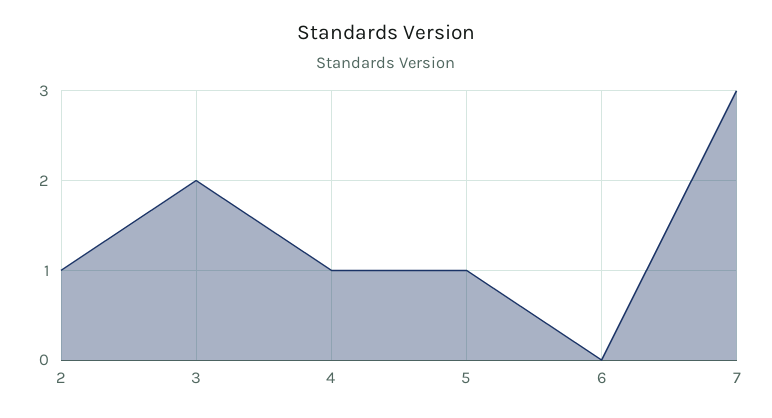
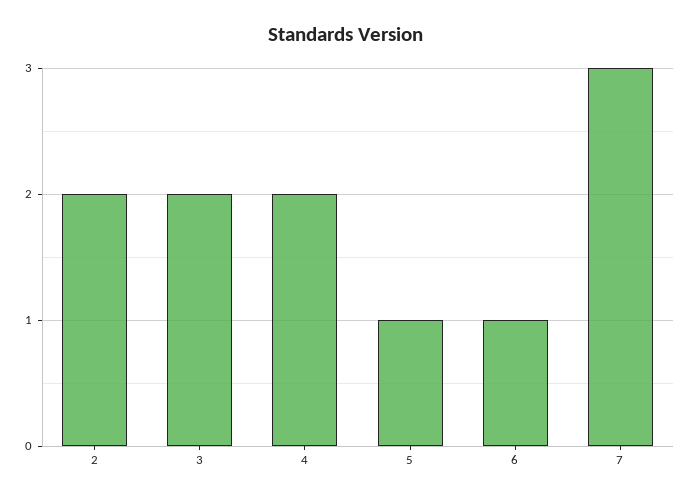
2: 1 -> 2
4: 1 -> 2
6: 0 -> 1

